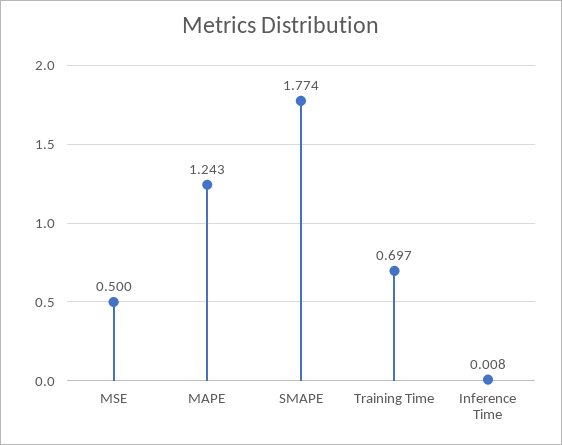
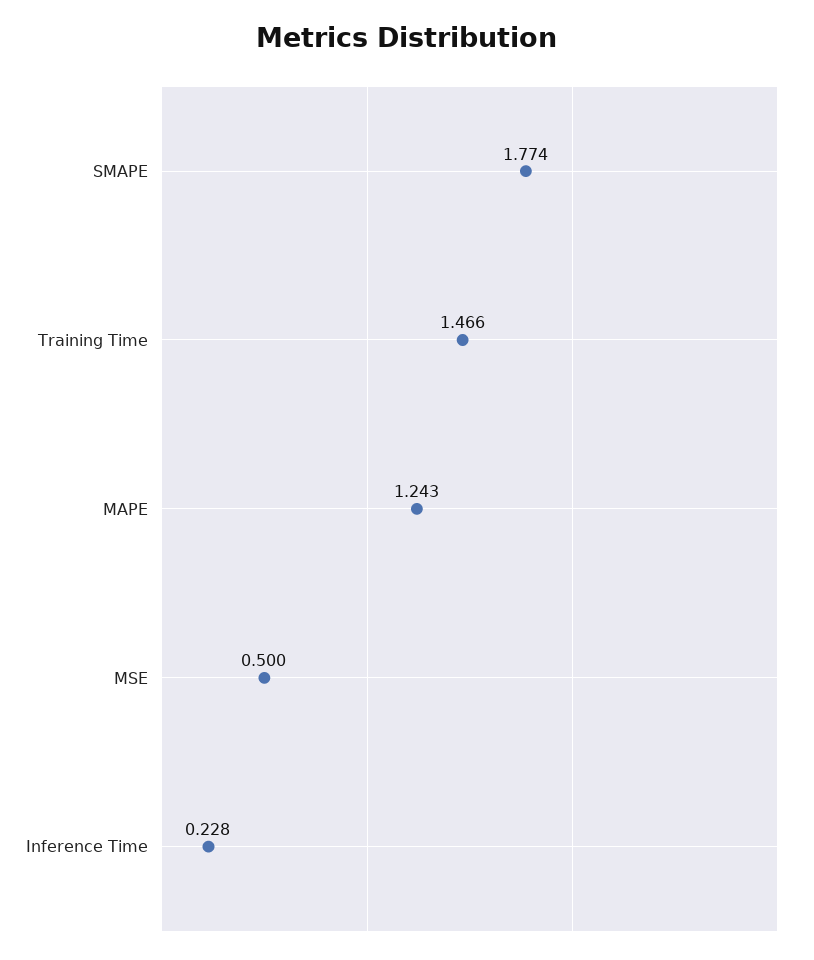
Training Time: 0.697 -> 1.466
Inference Time: 0.008 -> 0.228

